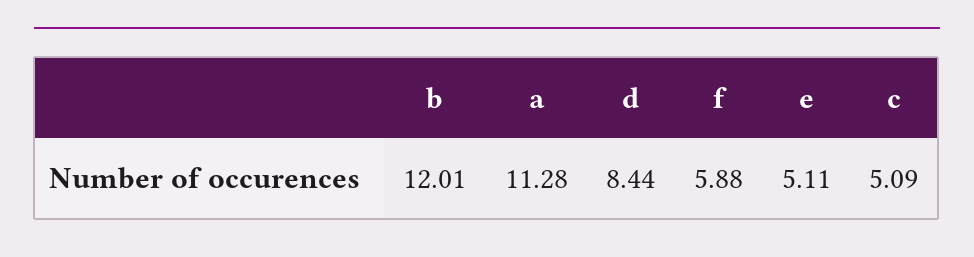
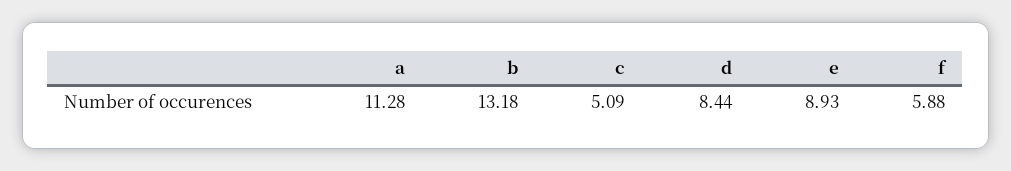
b: 12.01 -> 13.18
e: 5.11 -> 8.93

